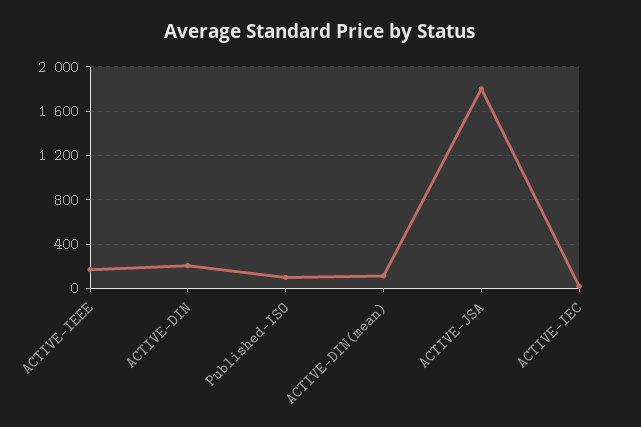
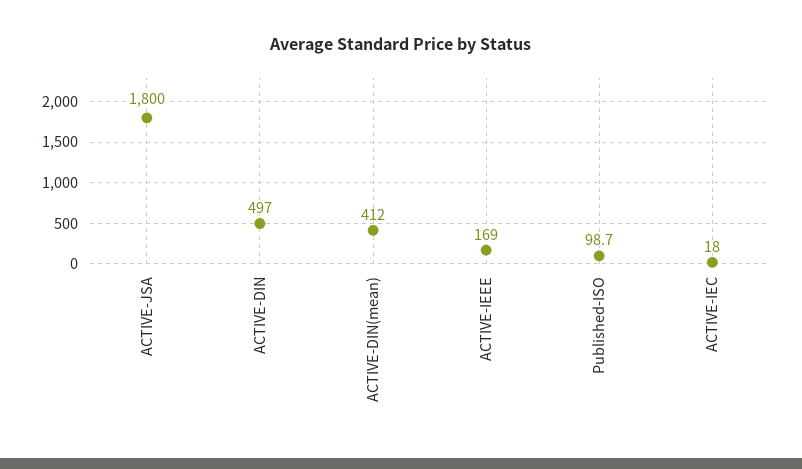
ACTIVE-DIN: 200 -> 497
ACTIVE-DIN(mean): 100 -> 412

